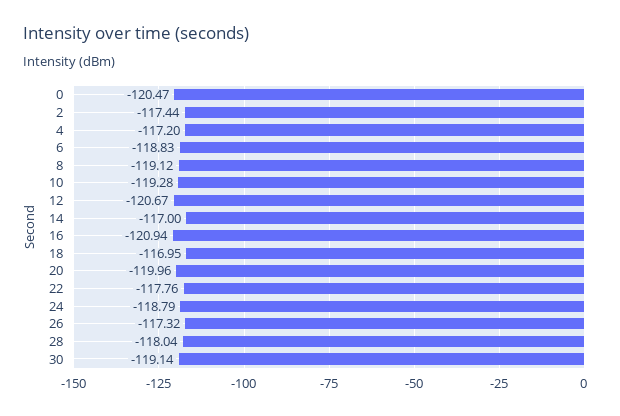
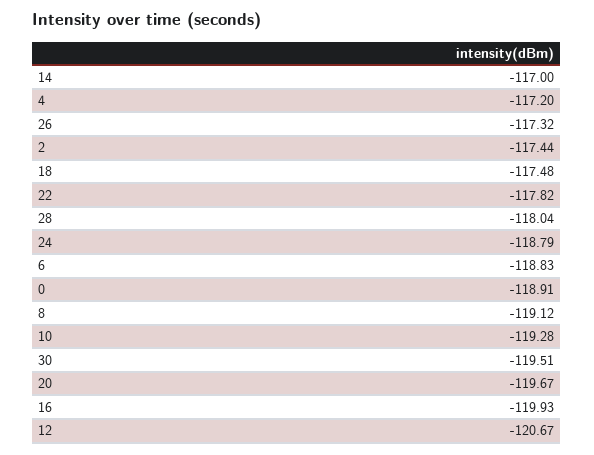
0: -120.47 -> -118.91
16: -120.94 -> -119.93
18: -116.95 -> -117.48
20: -119.96 -> -119.67
22: -117.76 -> -117.82
30: -119.14 -> -119.51

